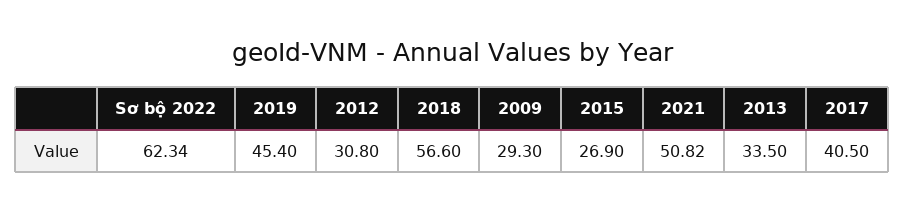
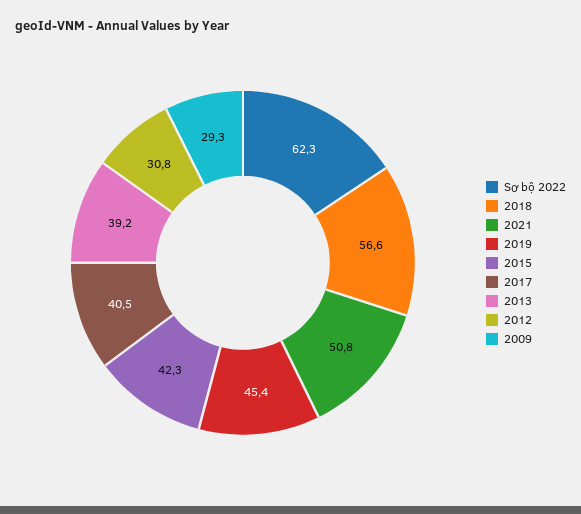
2015: 26.9 -> 42.3
2013: 33.5 -> 39.2

